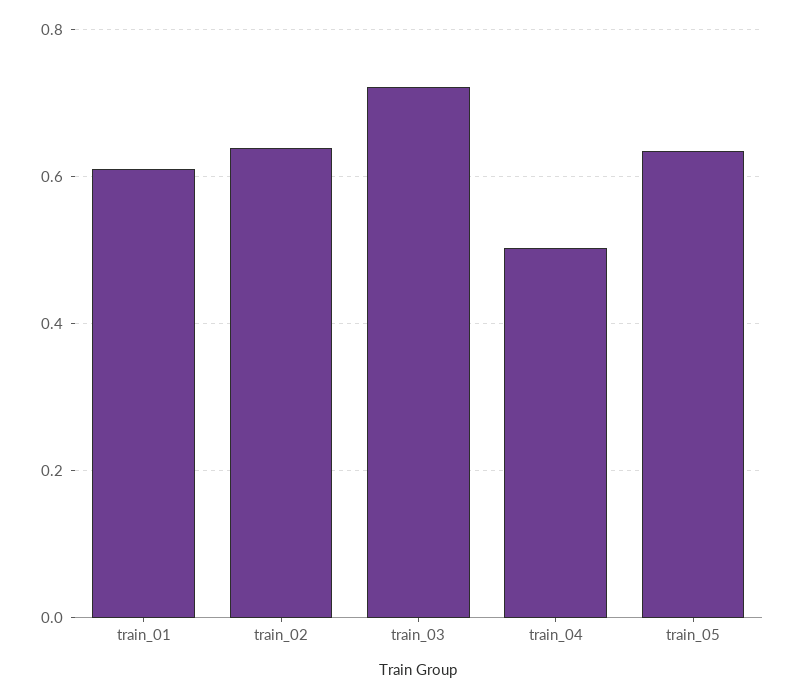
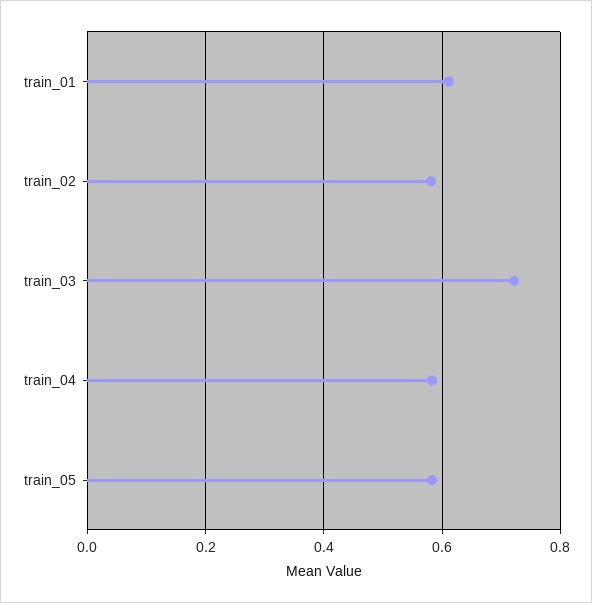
train_02: 0.64 -> 0.58
train_04: 0.5 -> 0.58
train_05: 0.64 -> 0.58

